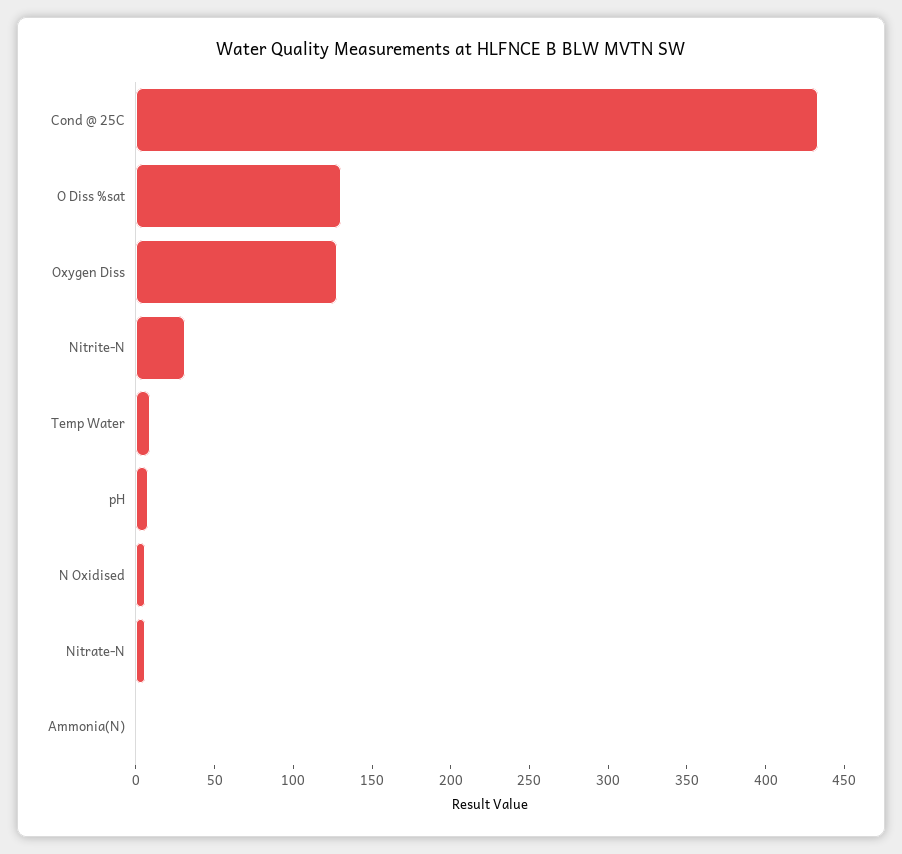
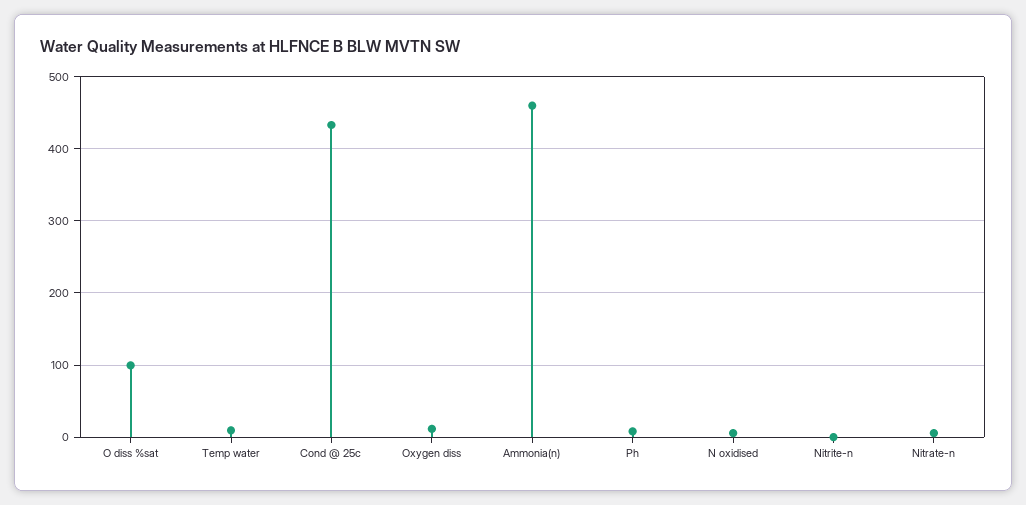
O Diss %sat: 130 -> 100
Oxygen Diss: 130 -> 10
Nitrite-N: 30 -> 0
Ammonia(N): 0 -> 460

